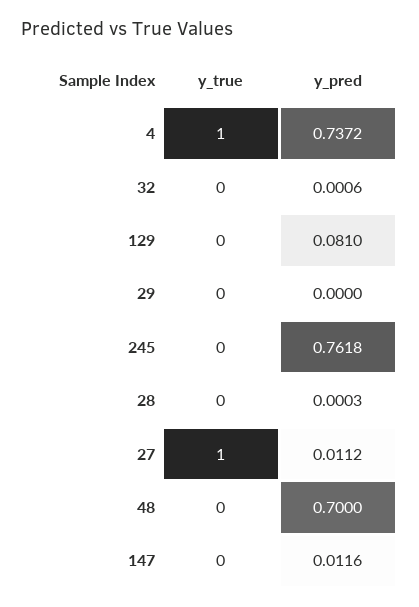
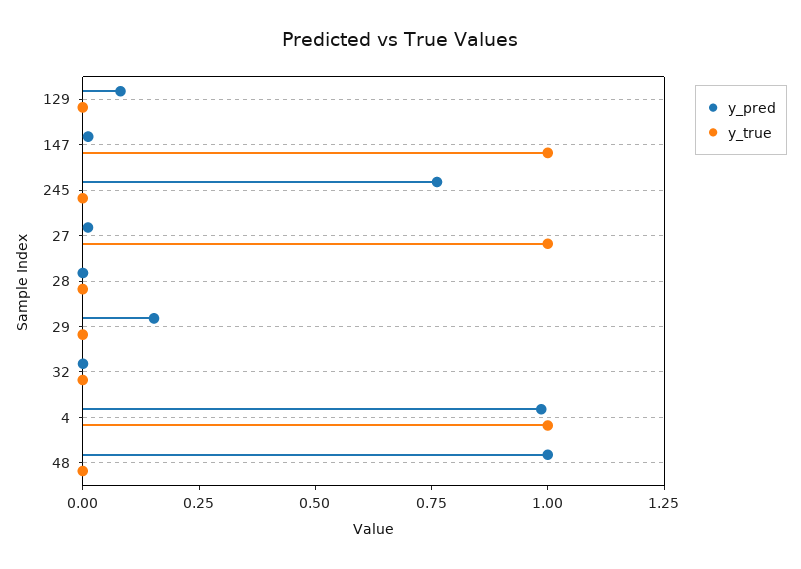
y_pred, 4: 0.7372 -> 1
y_pred, 29: 0 -> 0.15
y_pred, 48: 0.7 -> 1
y_true, 147: 0 -> 1

